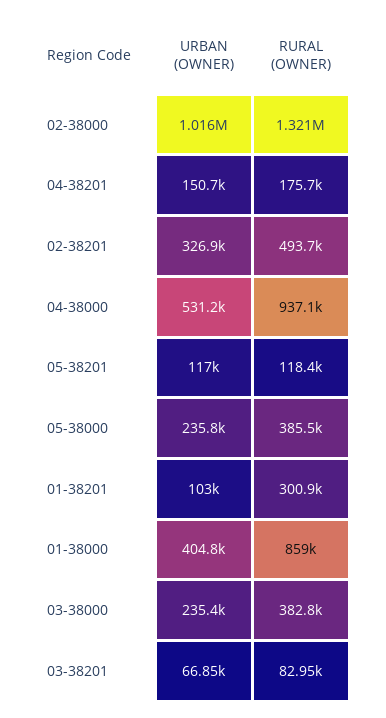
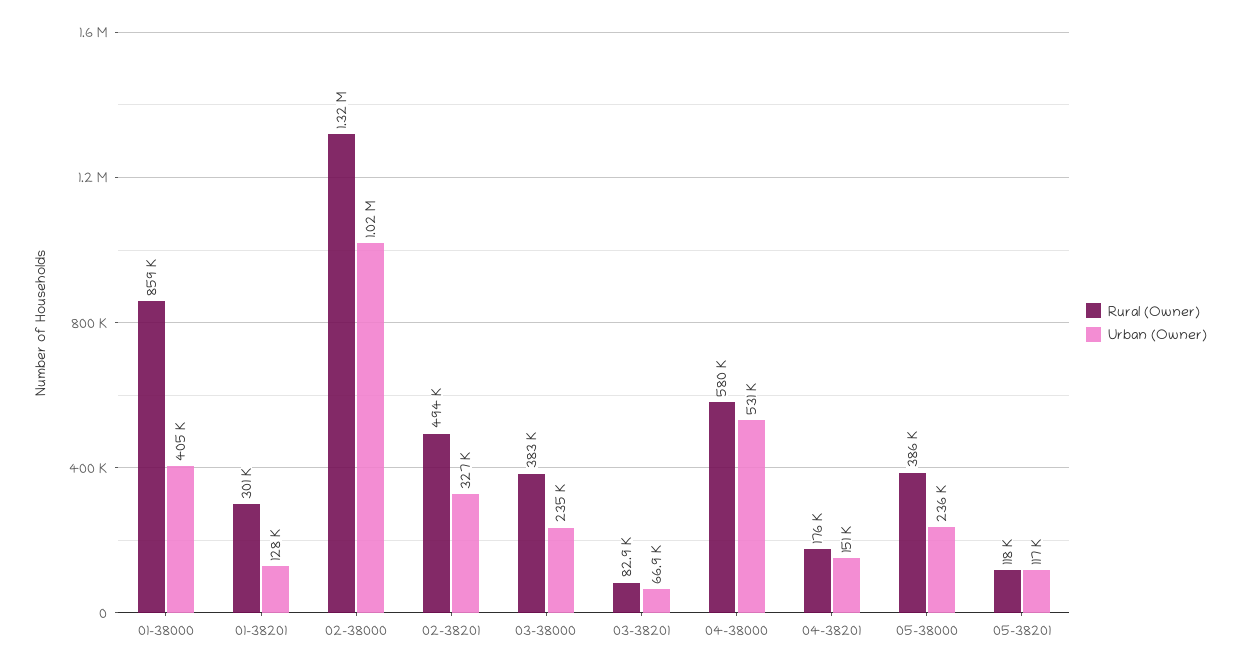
RURAL (OWNER), 04-38000: 937100 -> 580000
URBAN (OWNER), 01-38201: 103000 -> 128000

